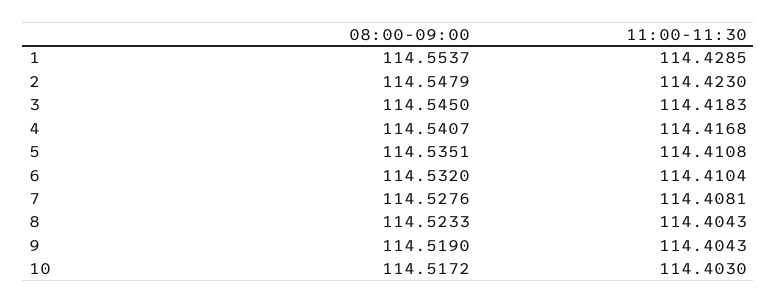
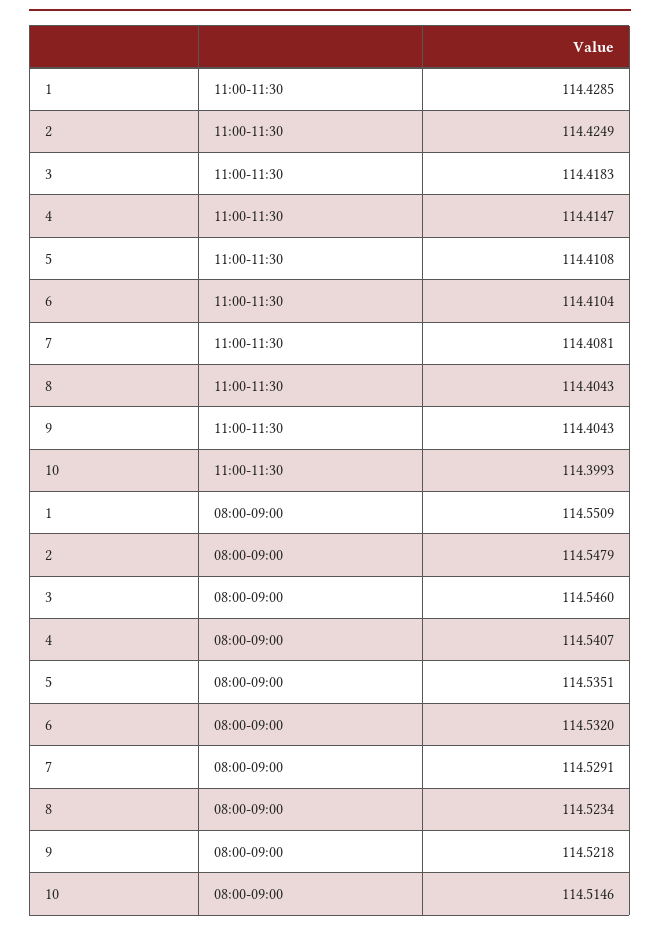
08:00-09:00, 1: 114.5537 -> 114.5509
11:00-11:30, 2: 114.423 -> 114.4249
08:00-09:00, 3: 114.545 -> 114.546
11:00-11:30, 4: 114.4168 -> 114.4147
08:00-09:00, 7: 114.5276 -> 114.5291
08:00-09:00, 8: 114.5233 -> 114.5234
08:00-09:00, 9: 114.519 -> 114.5218
08:00-09:00, 10: 114.5172 -> 114.5146
11:00-11:30, 10: 114.403 -> 114.3993

